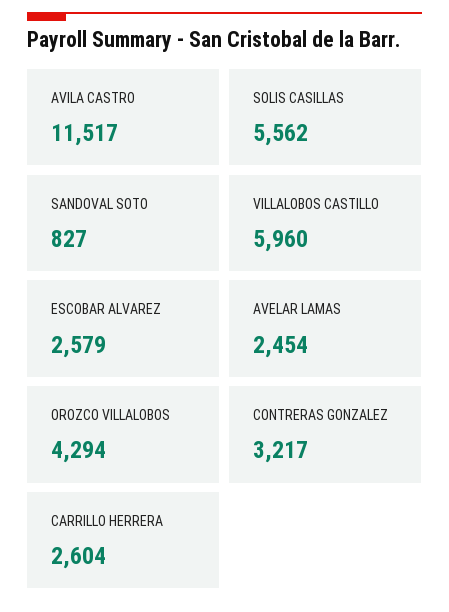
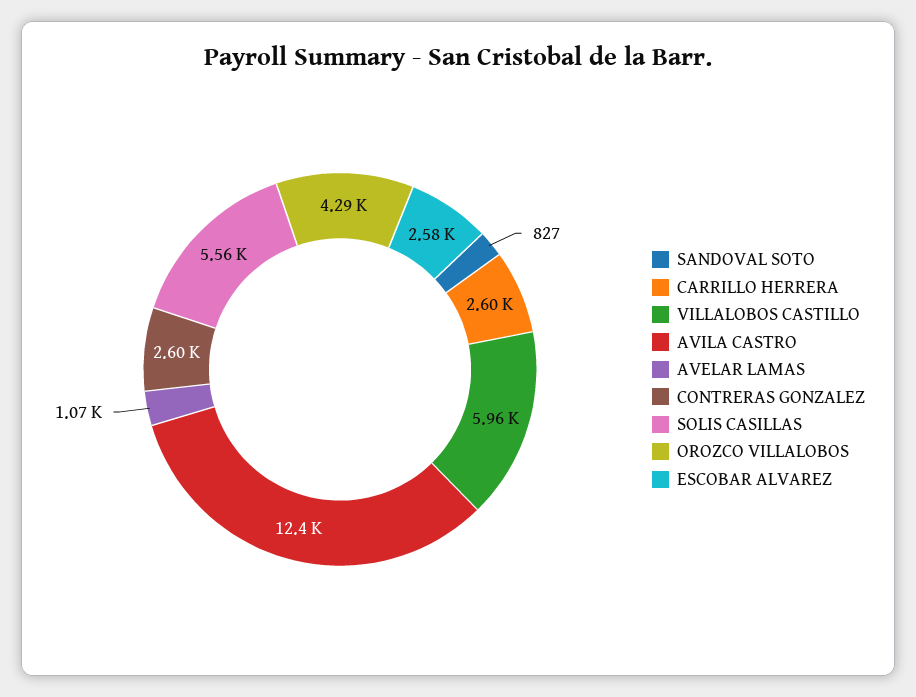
AVILA CASTRO: 11517 -> 12400
AVELAR LAMAS: 2454 -> 1070
CONTRERAS GONZALEZ: 3217 -> 2600

